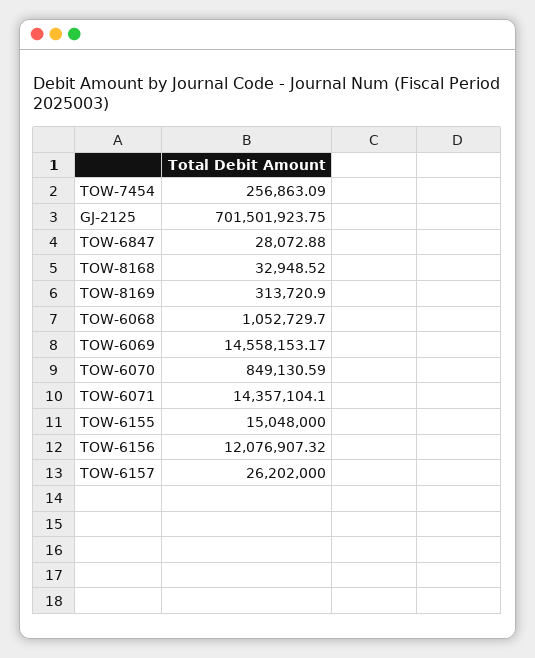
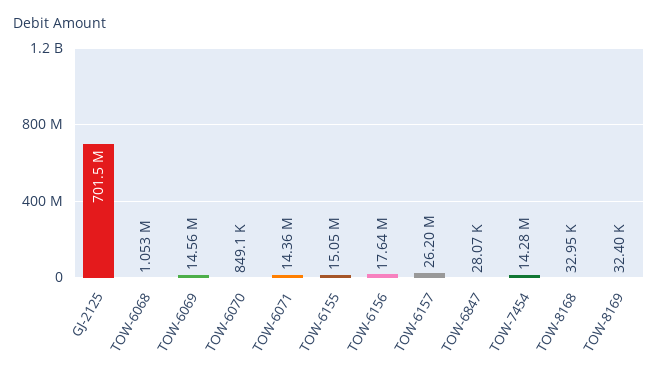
TOW-7454: 256863.09 -> 14280000
TOW-8169: 313720.9 -> 32400
TOW-6156: 12076907.32 -> 17640000

